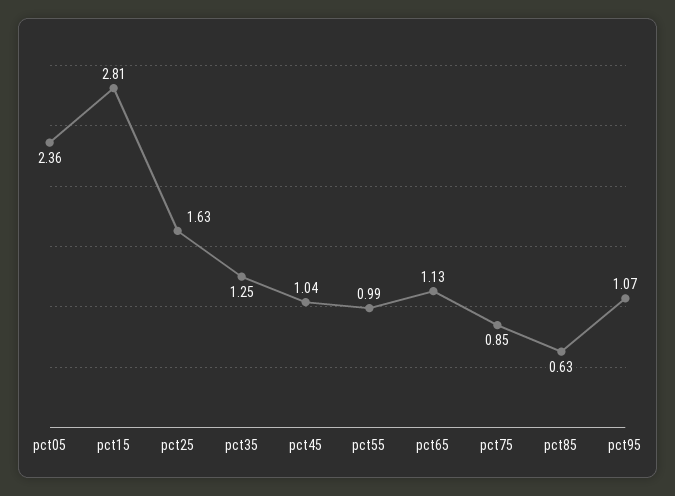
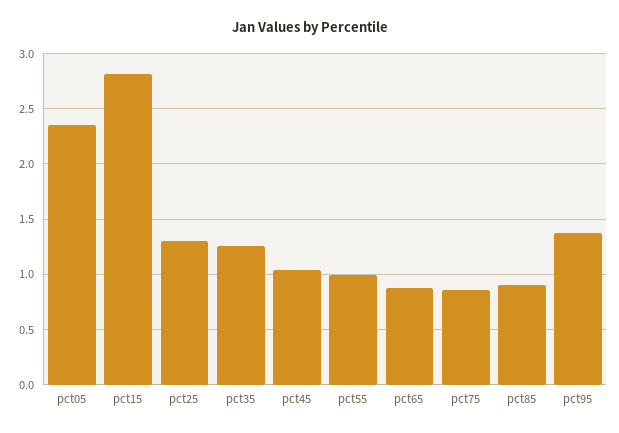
pct25: 1.63 -> 1.3
pct65: 1.13 -> 0.9
pct85: 0.63 -> 0.9
pct95: 1.07 -> 1.4

